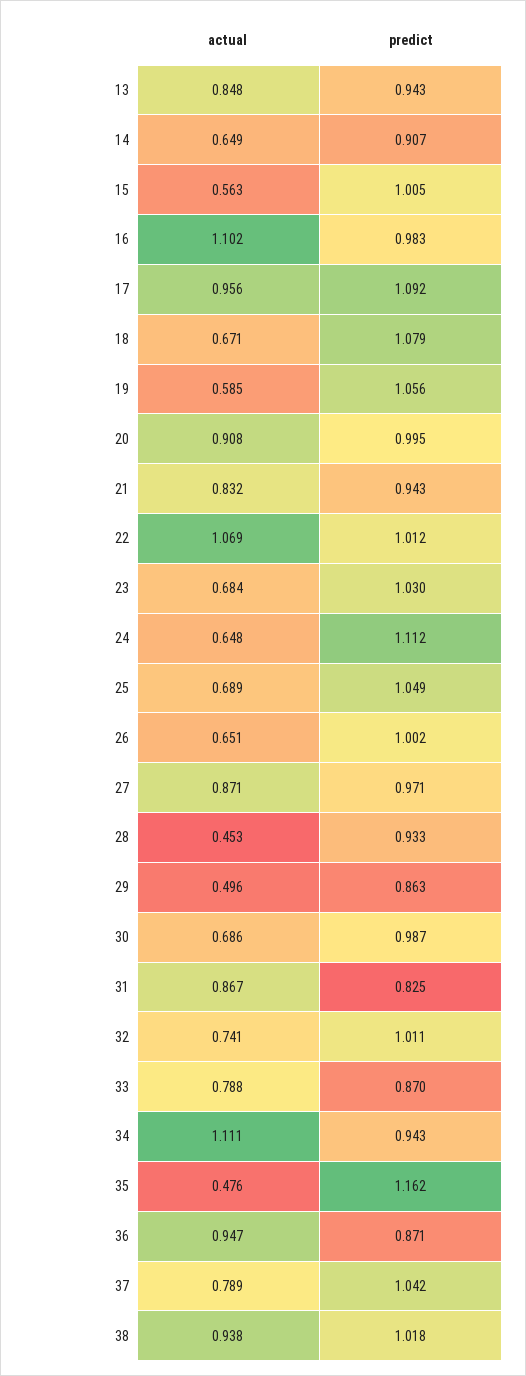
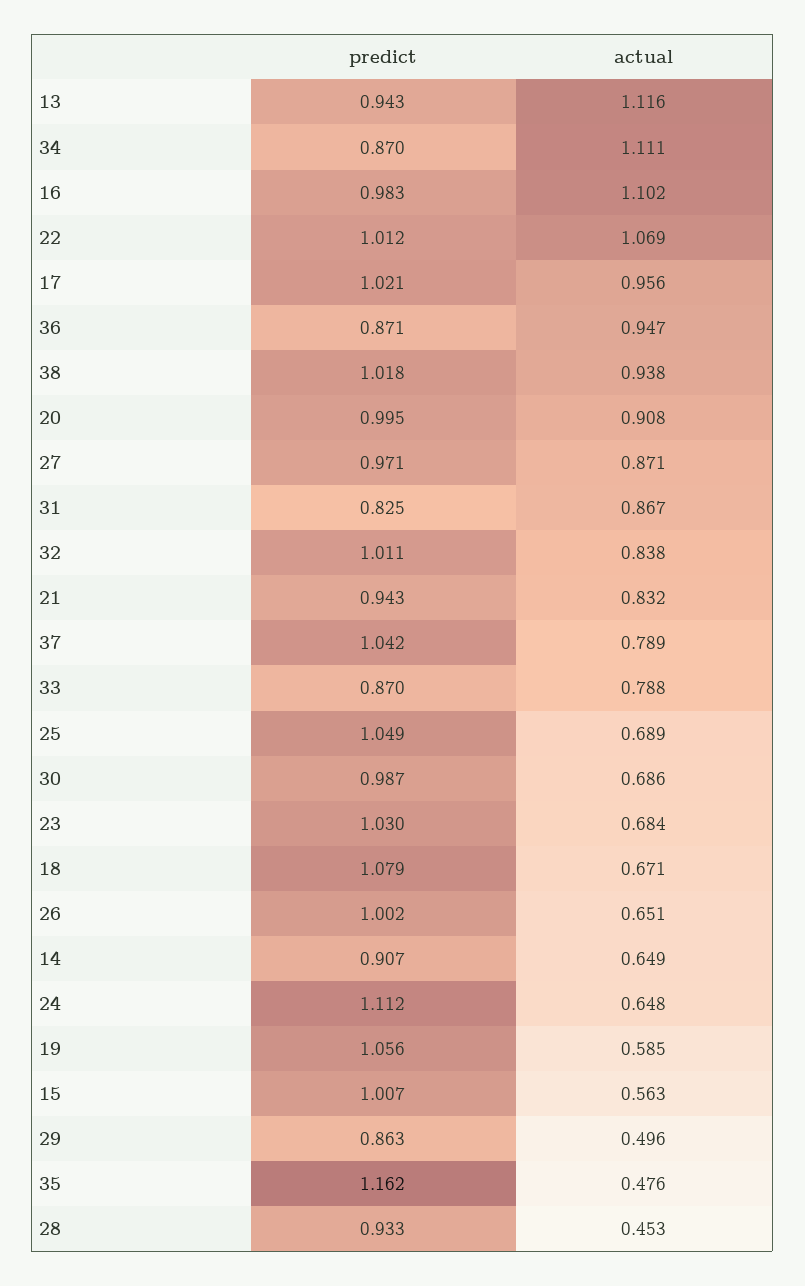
actual, 13: 0.848 -> 1.116
predict, 15: 1.005 -> 1.007
predict, 17: 1.092 -> 1.021
actual, 32: 0.741 -> 0.838
predict, 34: 0.943 -> 0.87

